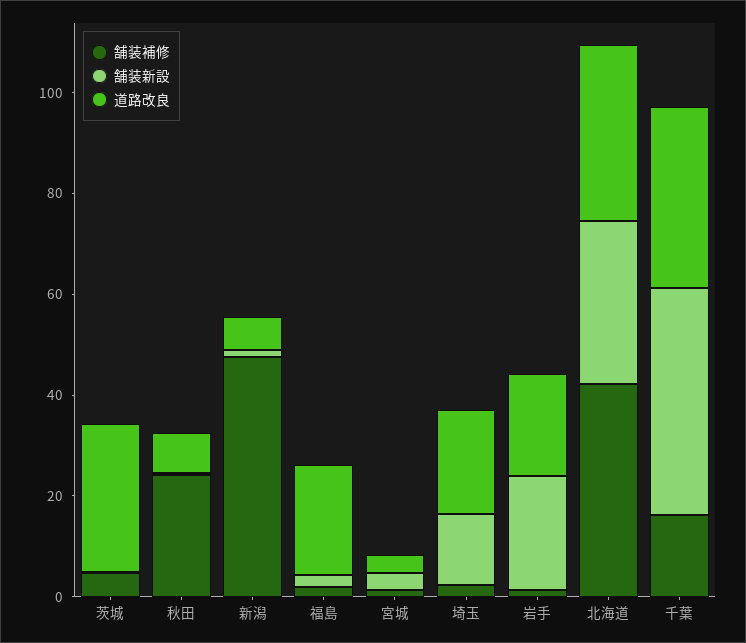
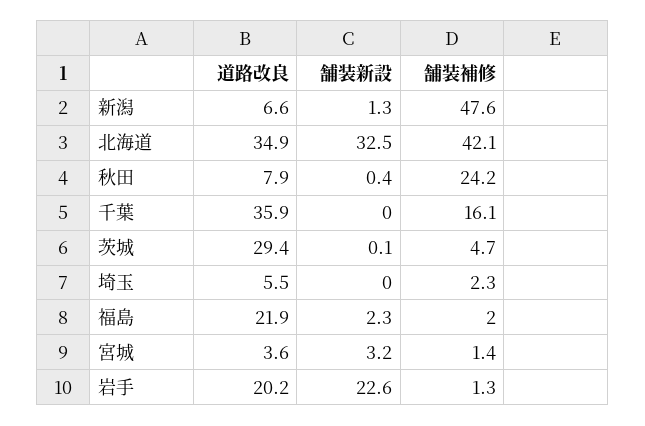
舗装新設, 埼玉: 15 -> 0
道路改良, 埼玉: 20 -> 5.5
舗装新設, 千葉: 45 -> 0

